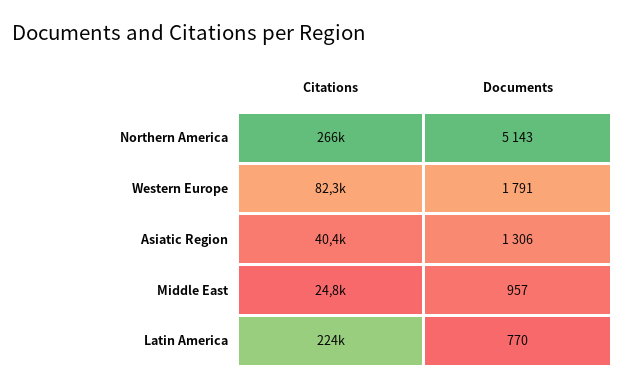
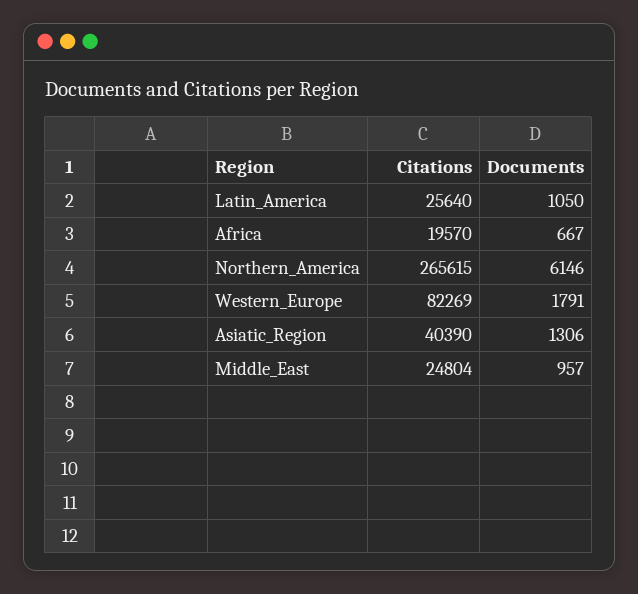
Documents, Northern America: 5143 -> 6146
Citations, Latin America: 224000 -> 25640
Documents, Latin America: 770 -> 1050
Citations, Africa: none -> 19570
Documents, Africa: none -> 667

